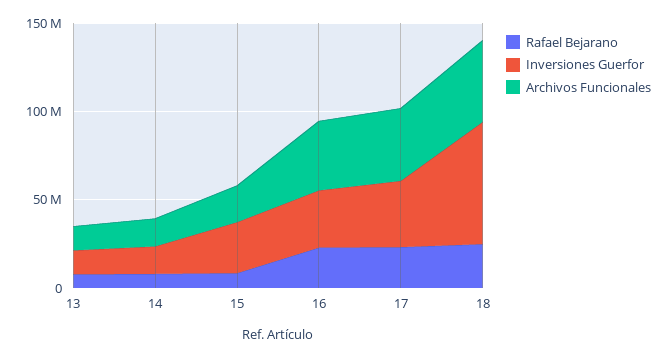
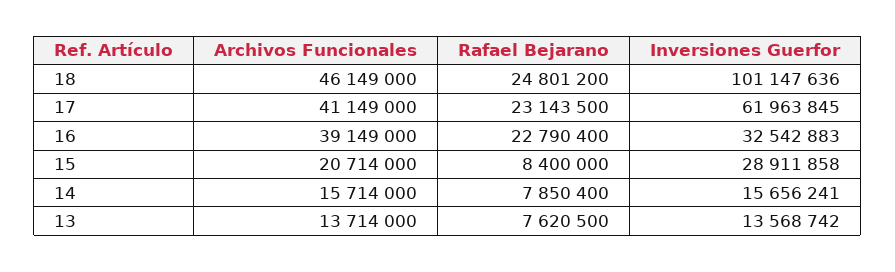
Inversiones Guerfor, 17: 40000000 -> 61963845
Inversiones Guerfor, 18: 70000000 -> 101147636

